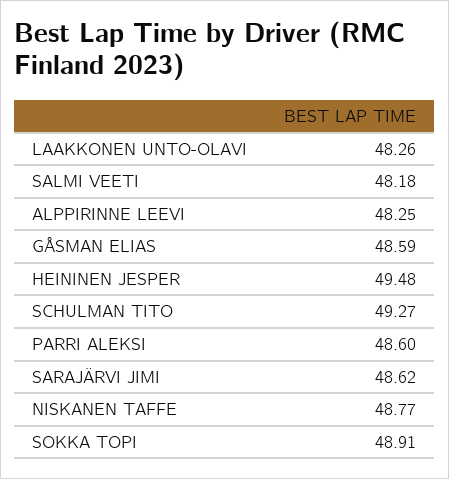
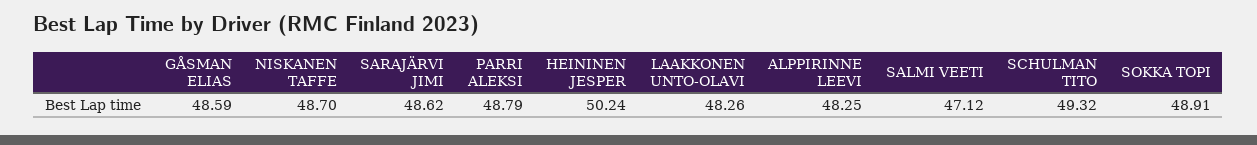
SALMI VEETI: 48.18 -> 47.12
HEININEN JESPER: 49.48 -> 50.24
SCHULMAN TITO: 49.27 -> 49.32
PARRI ALEKSI: 48.6 -> 48.79
NISKANEN TAFFE: 48.77 -> 48.7

